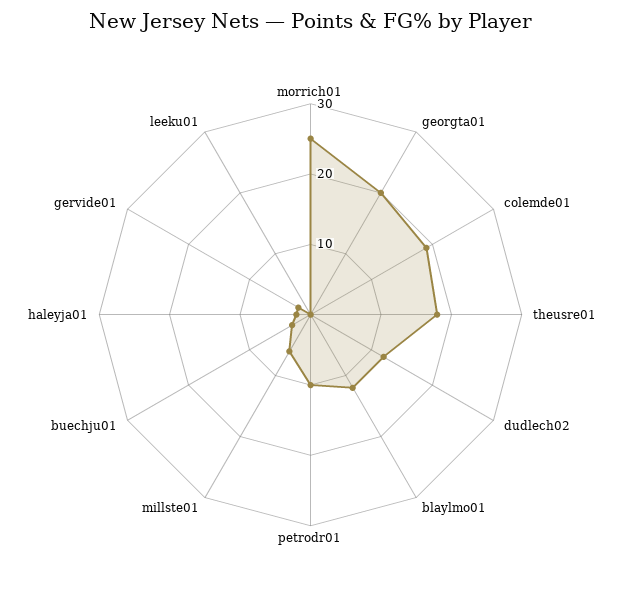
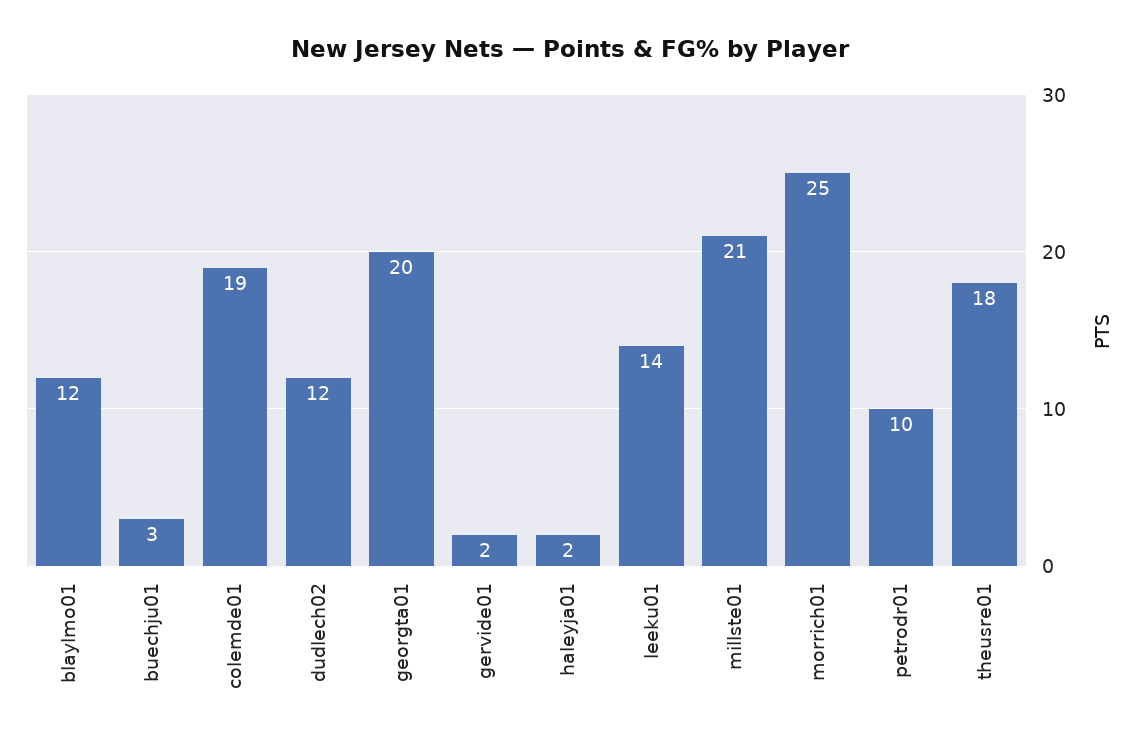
millste01: 5 -> 21
leeku01: 0 -> 14

